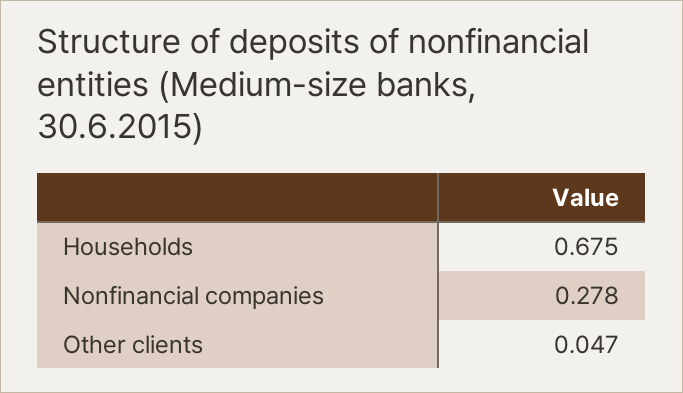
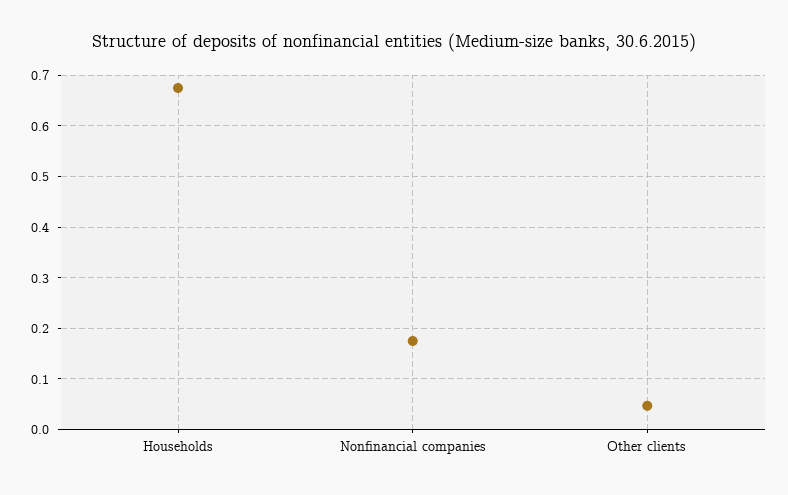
Nonfinancial companies: 0.278 -> 0.18

